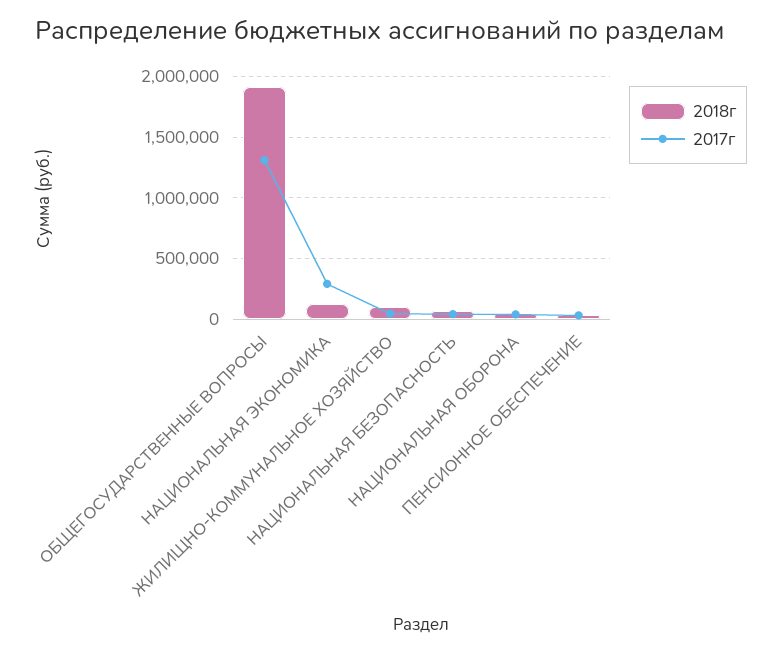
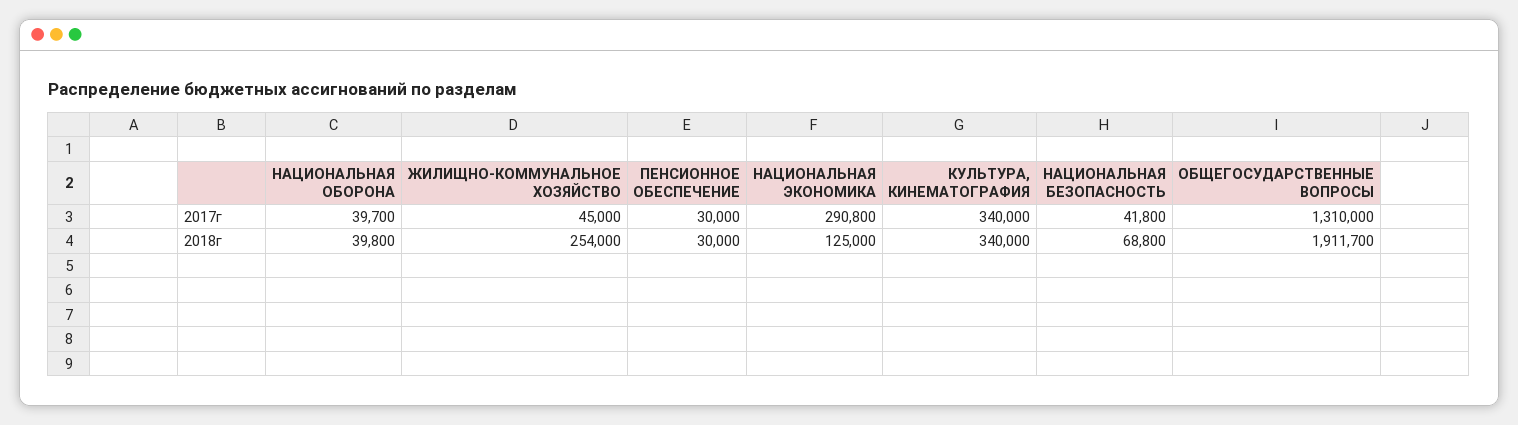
2018г, ЖИЛИЩНО-КОММУНАЛЬНОЕ ХОЗЯЙСТВО: 100000 -> 254000
2017г, КУЛЬТУРА, КИНЕМАТОГРАФИЯ: none -> 340000
2018г, КУЛЬТУРА, КИНЕМАТОГРАФИЯ: none -> 340000

